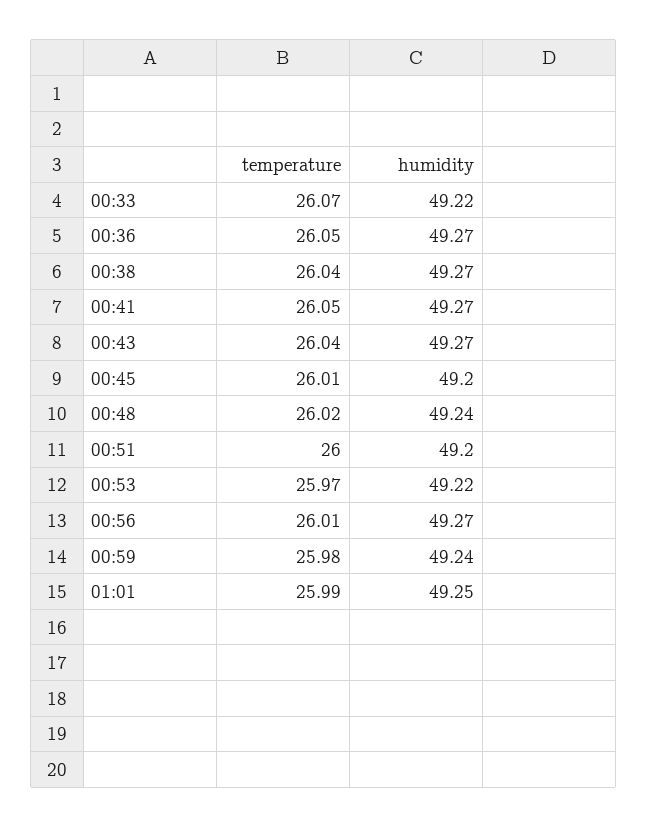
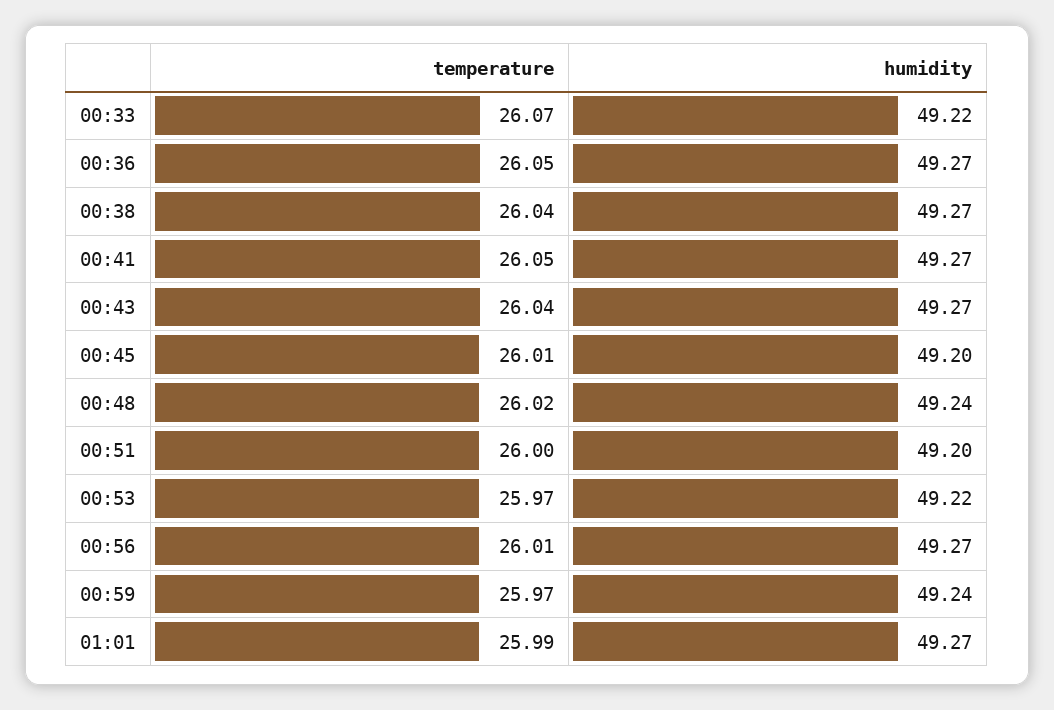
temperature, 00:59: 25.98 -> 25.97
humidity, 01:01: 49.25 -> 49.27

